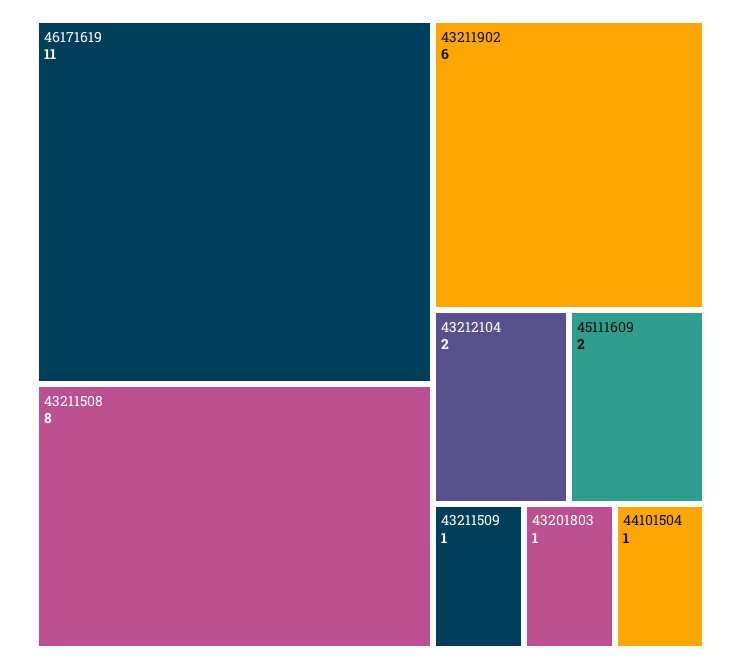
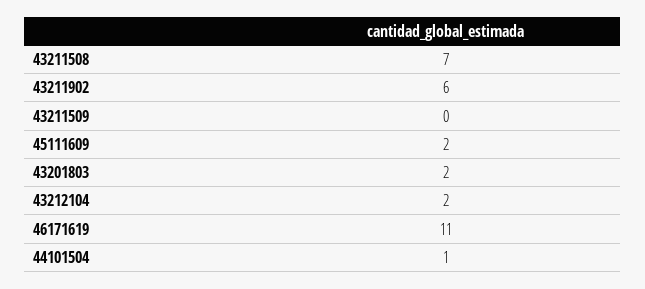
43211508: 8 -> 7
43211509: 1 -> 0
43201803: 1 -> 2

